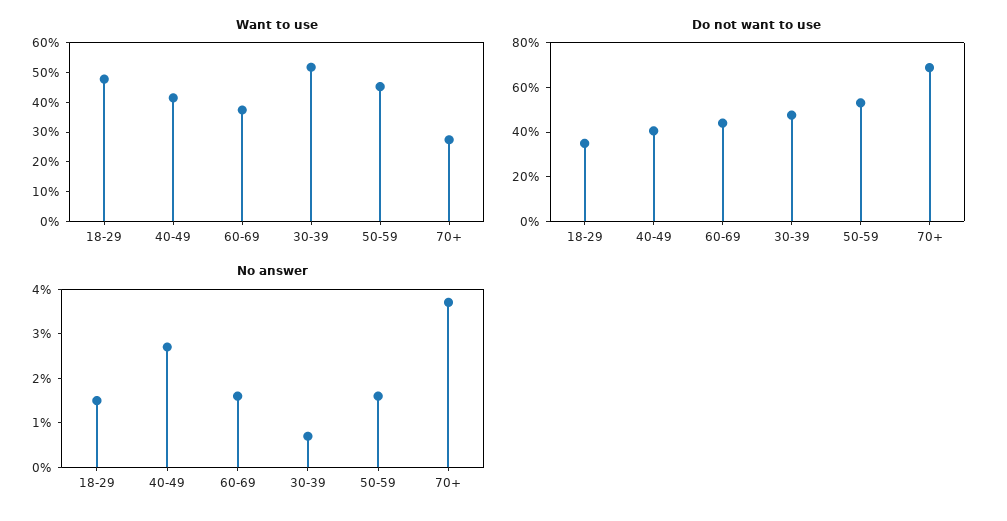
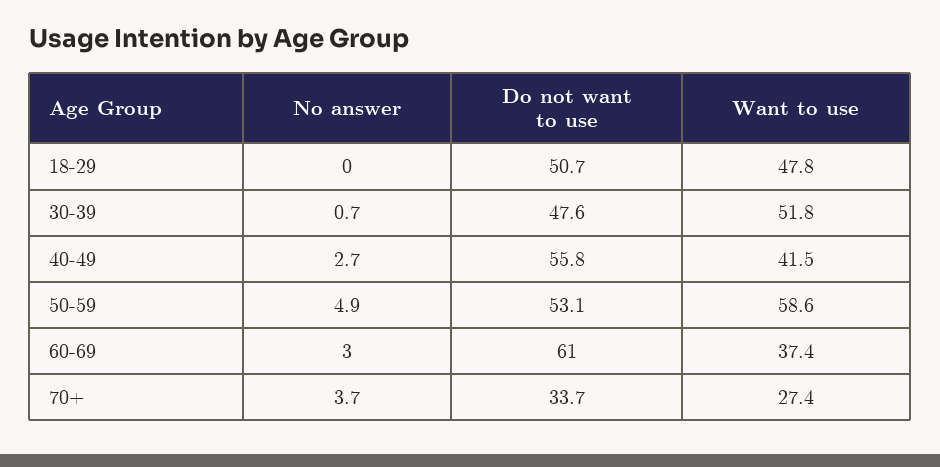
Want to use, 50-59: 45 -> 58.6
Do not want to use, 18-29: 35 -> 50.7
Do not want to use, 40-49: 40 -> 55.8
Do not want to use, 60-69: 45 -> 61
Do not want to use, 70+: 70 -> 33.7
No answer, 18-29: 1.5 -> 0
No answer, 60-69: 1.5 -> 3
No answer, 50-59: 1.5 -> 4.9

